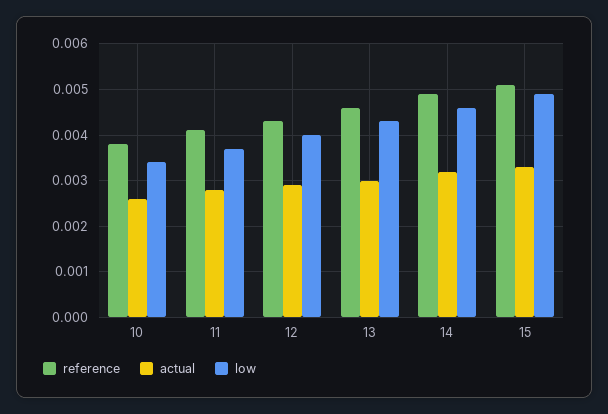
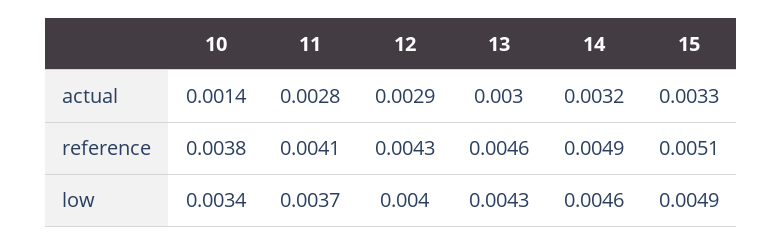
actual, 10: 0.0025 -> 0.0014

